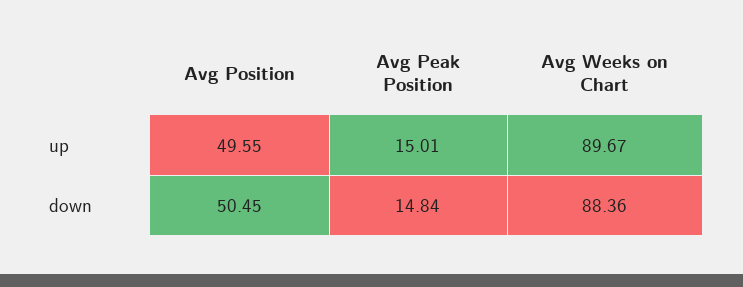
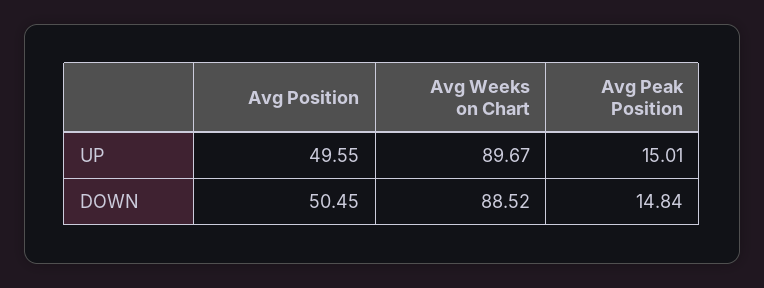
Avg Weeks on Chart, down: 88.36 -> 88.52

